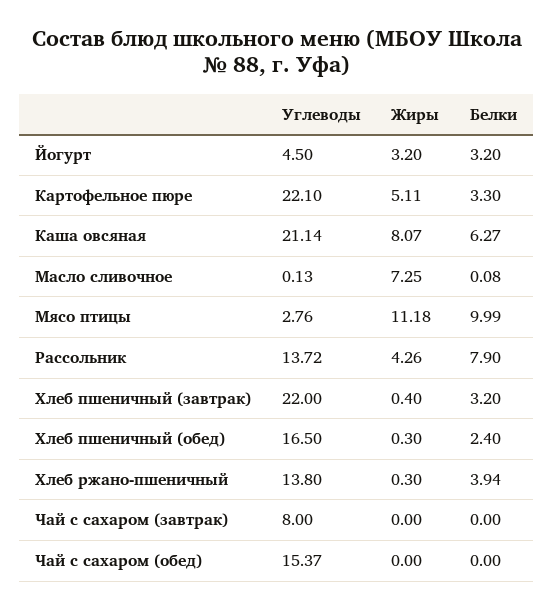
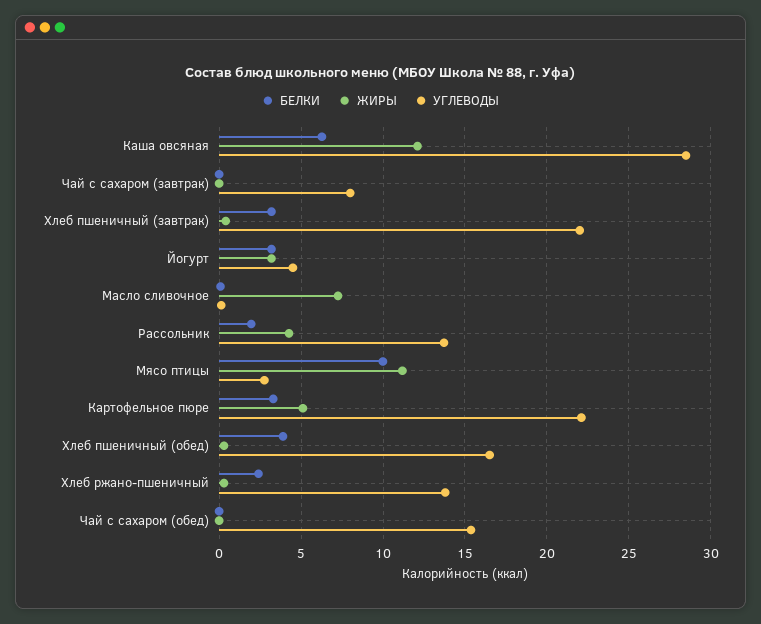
Углеводы, Каша овсяная: 21.14 -> 28.5
Жиры, Каша овсяная: 8.07 -> 12
Белки, Рассольник: 7.9 -> 2
Белки, Хлеб пшеничный (обед): 2.4 -> 4
Белки, Хлеб ржано-пшеничный: 3.94 -> 2.5

